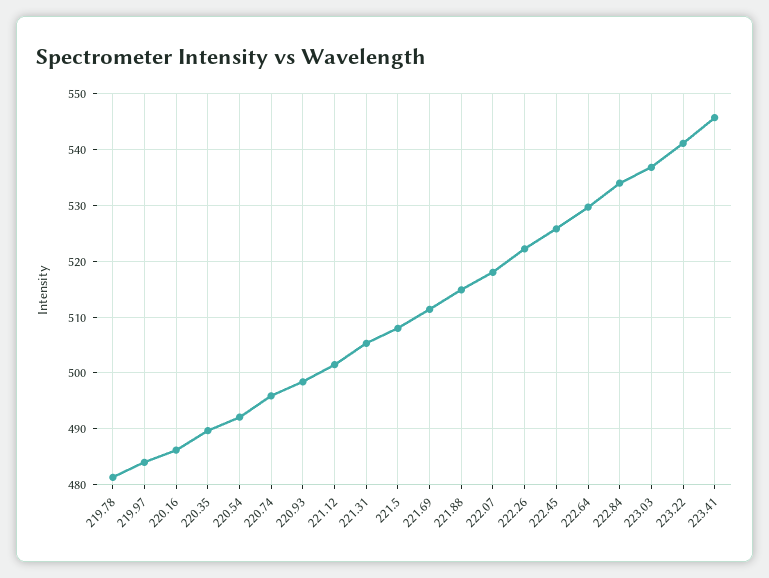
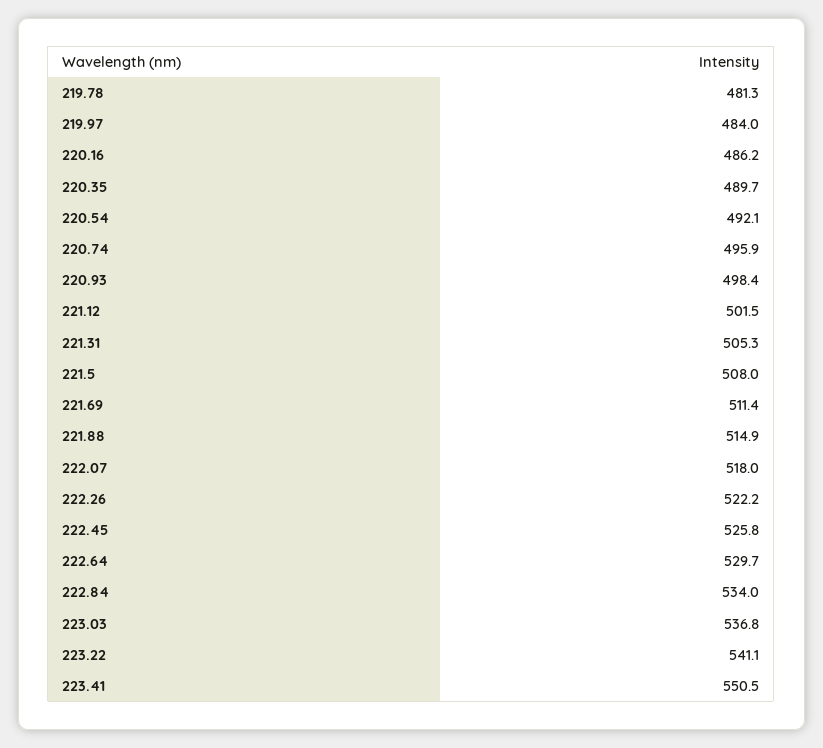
223.41: 546 -> 550.5

